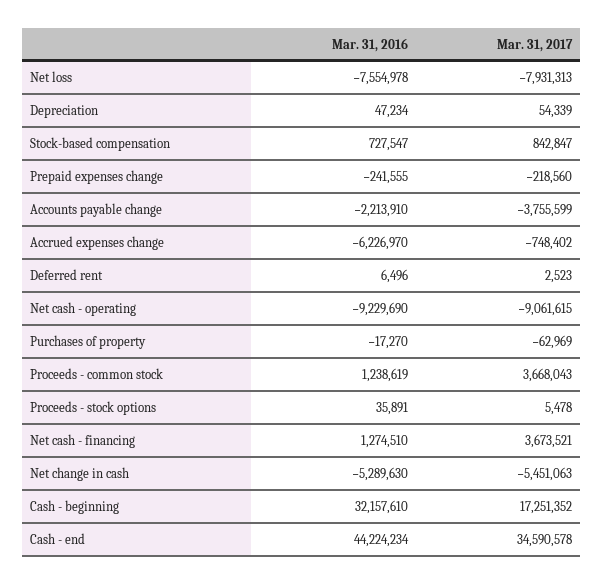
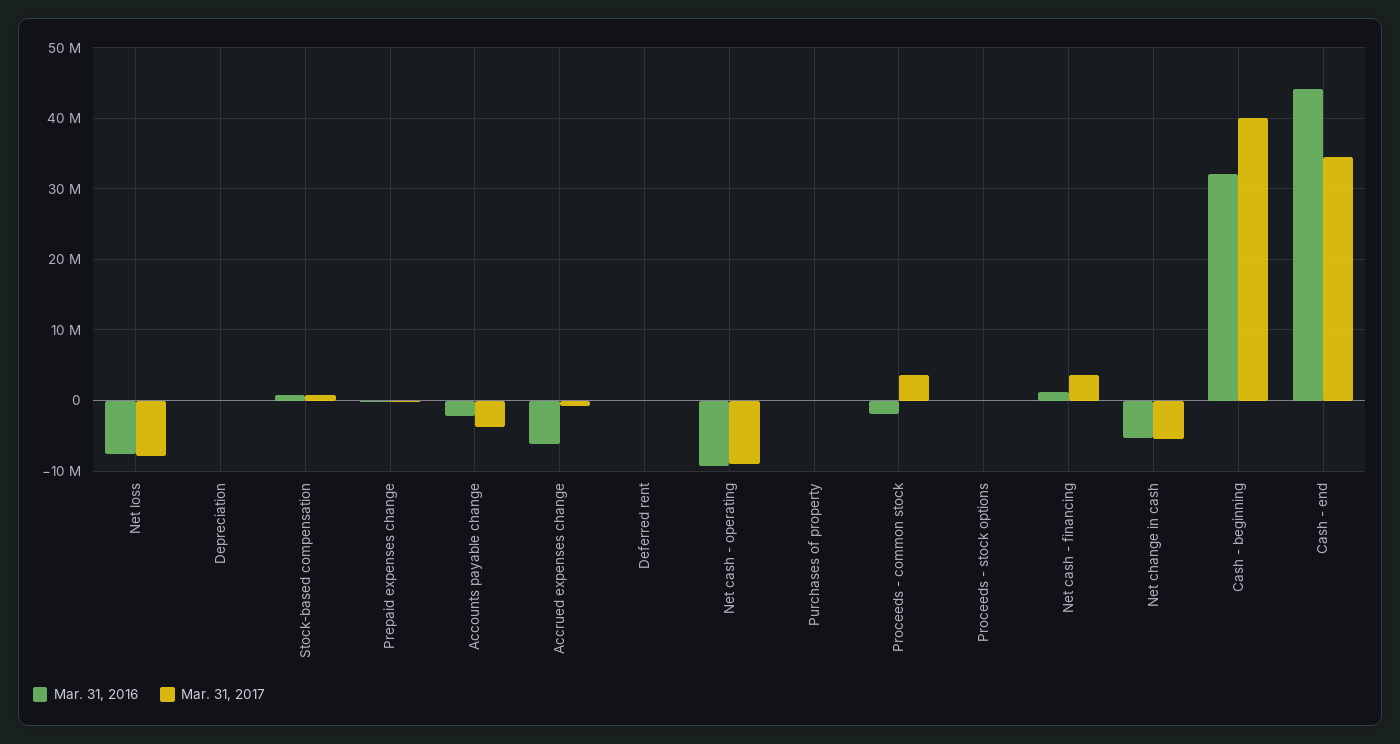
Mar. 31, 2016, Proceeds - common stock: 1238619 -> -2000000
Mar. 31, 2017, Cash - beginning: 17251352 -> 40000000

